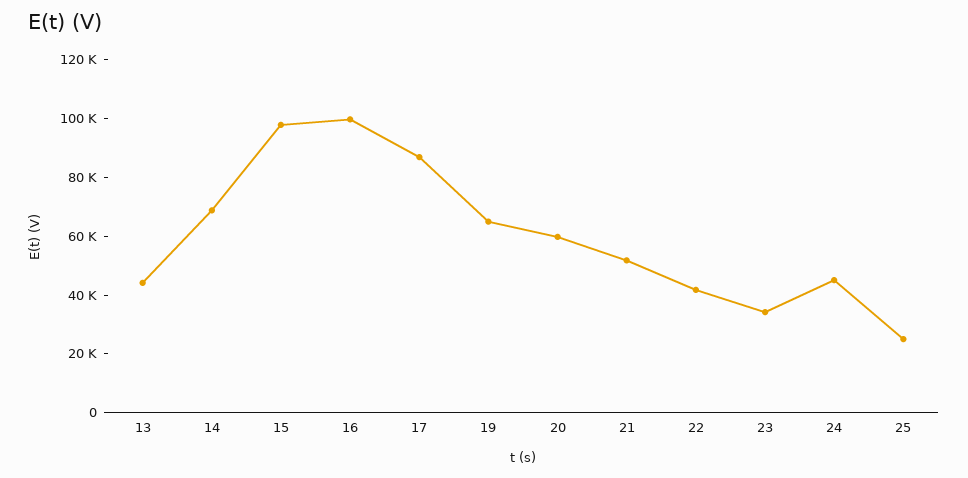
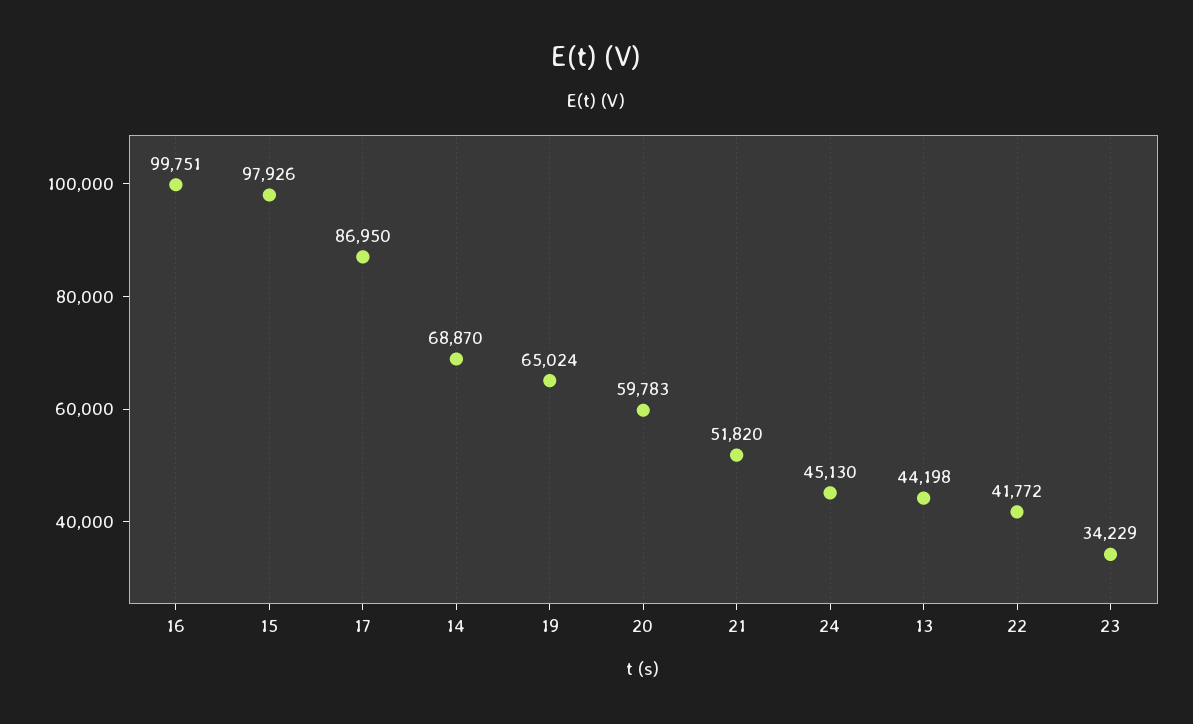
25: 25000 -> none

